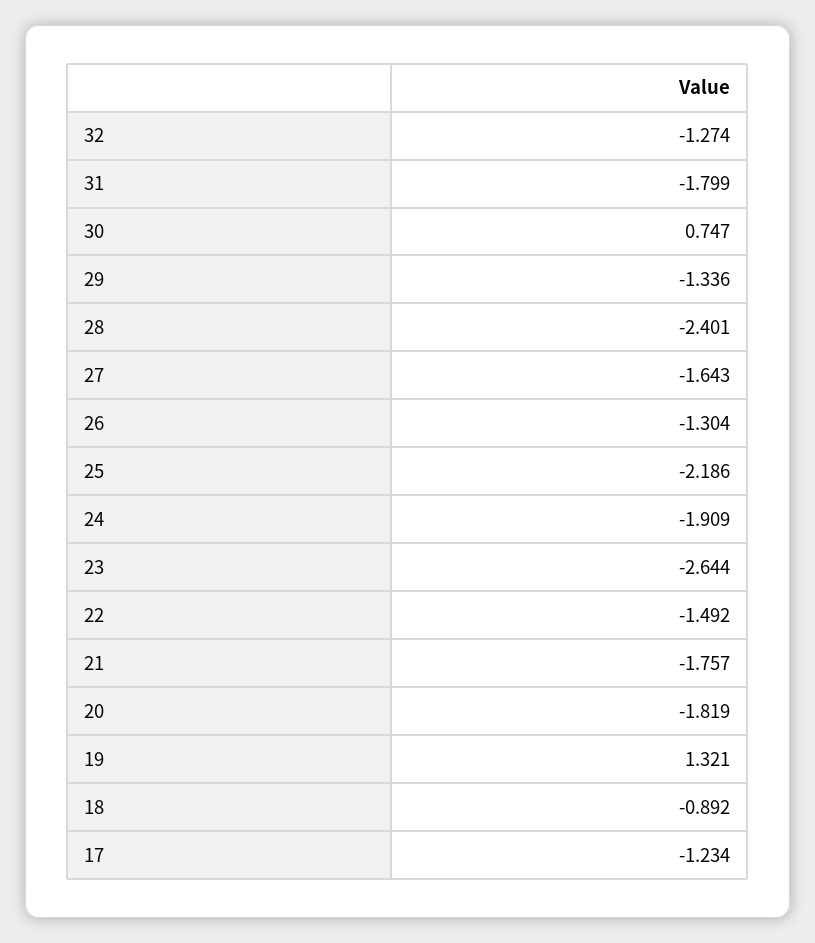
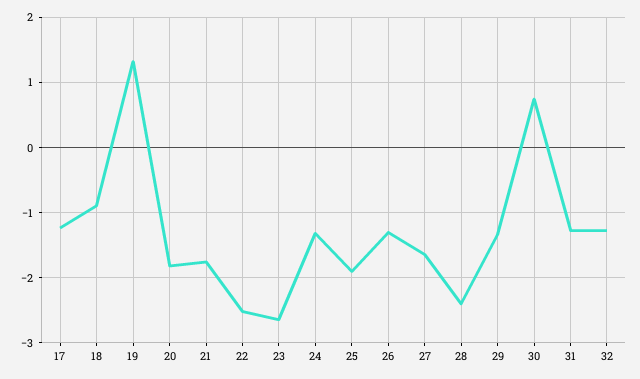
31: -1.799 -> -1.3
25: -2.186 -> -1.9
24: -1.909 -> -1.3
22: -1.492 -> -2.5

